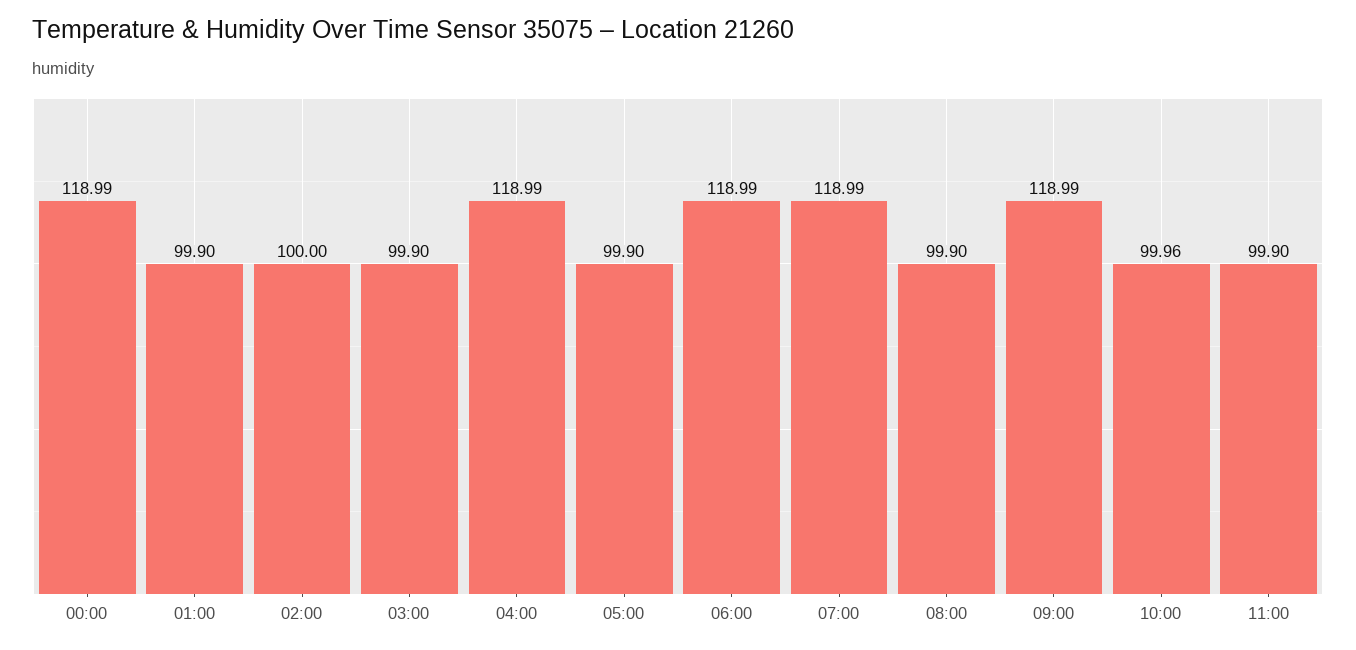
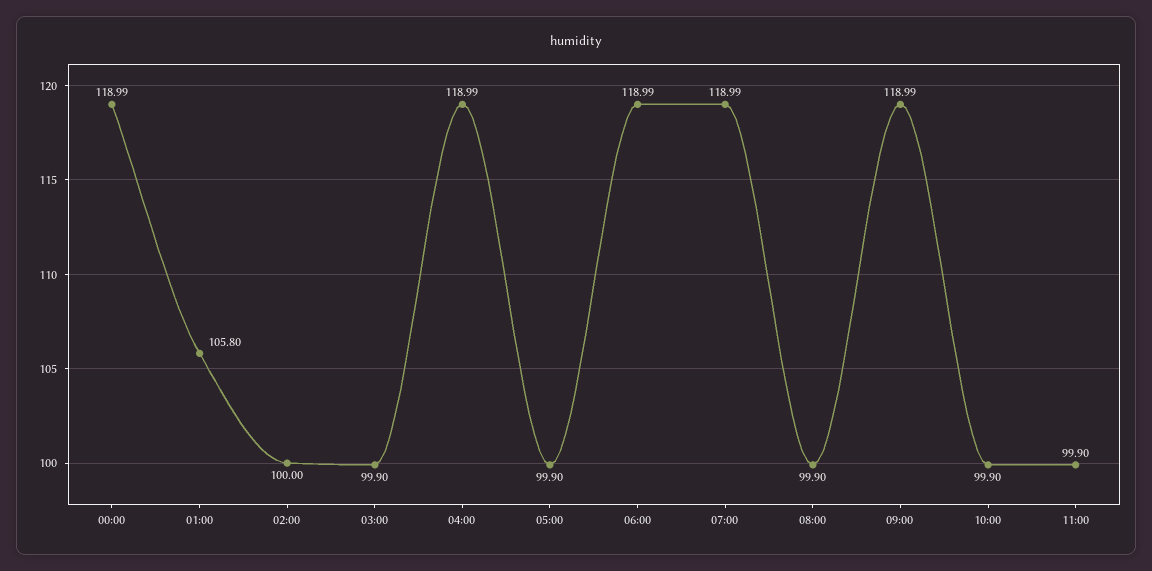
01:00: 99.9 -> 105.8
10:00: 99.96 -> 99.9

